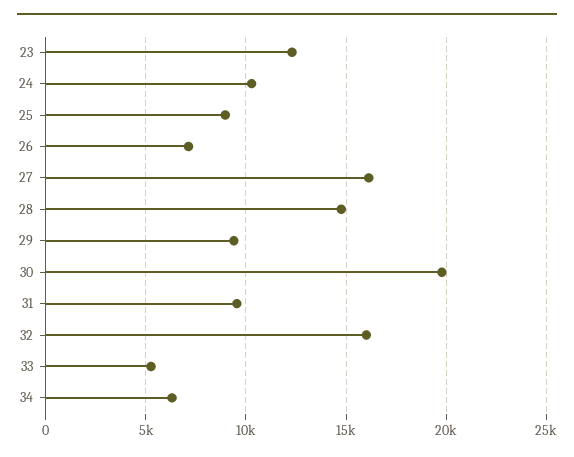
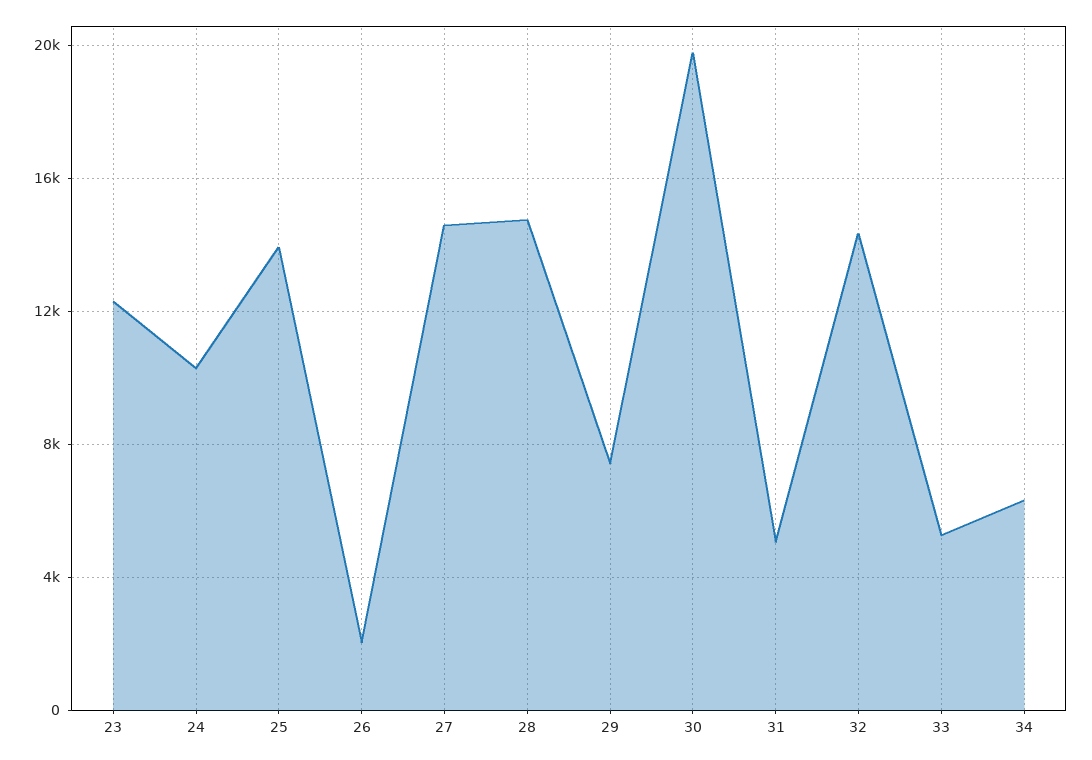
25: 9000 -> 14000
26: 7000 -> 2000
27: 16000 -> 14500
29: 9500 -> 7500
31: 9500 -> 5000
32: 16000 -> 14500

